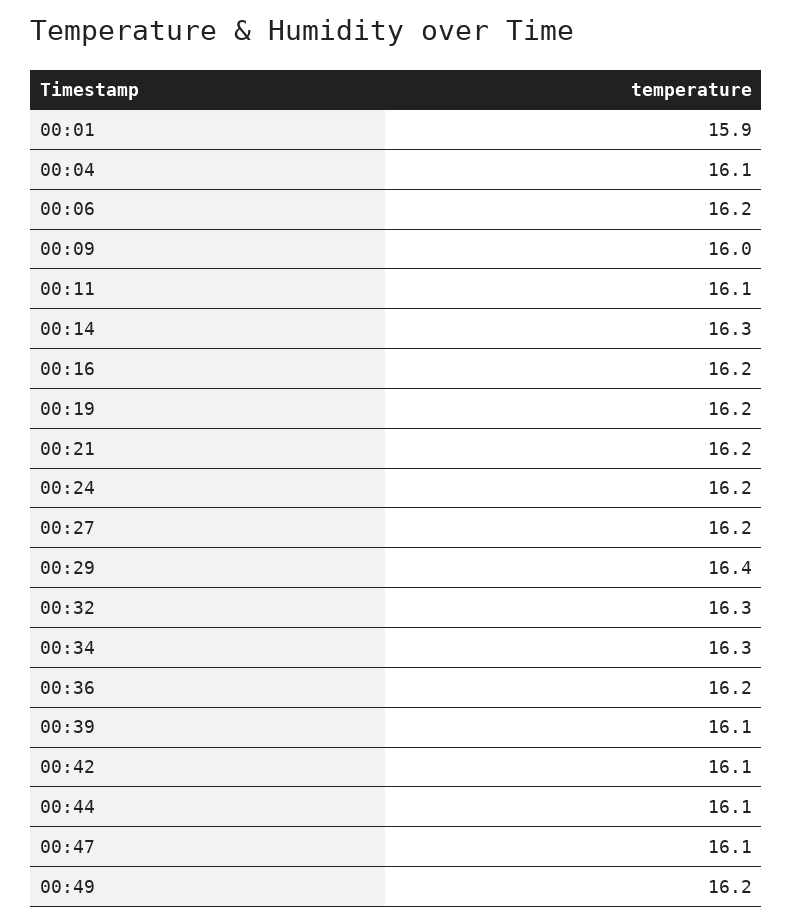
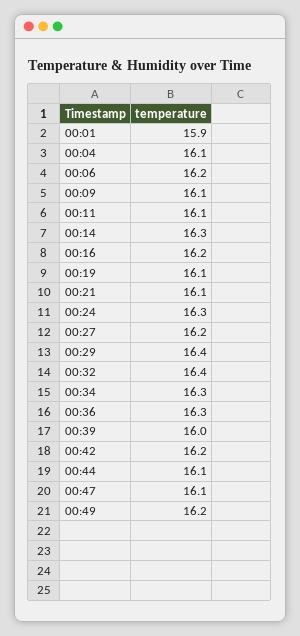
00:09: 16 -> 16.1
00:19: 16.2 -> 16.1
00:21: 16.2 -> 16.1
00:24: 16.2 -> 16.3
00:32: 16.3 -> 16.4
00:36: 16.2 -> 16.3
00:39: 16.1 -> 16
00:42: 16.1 -> 16.2

